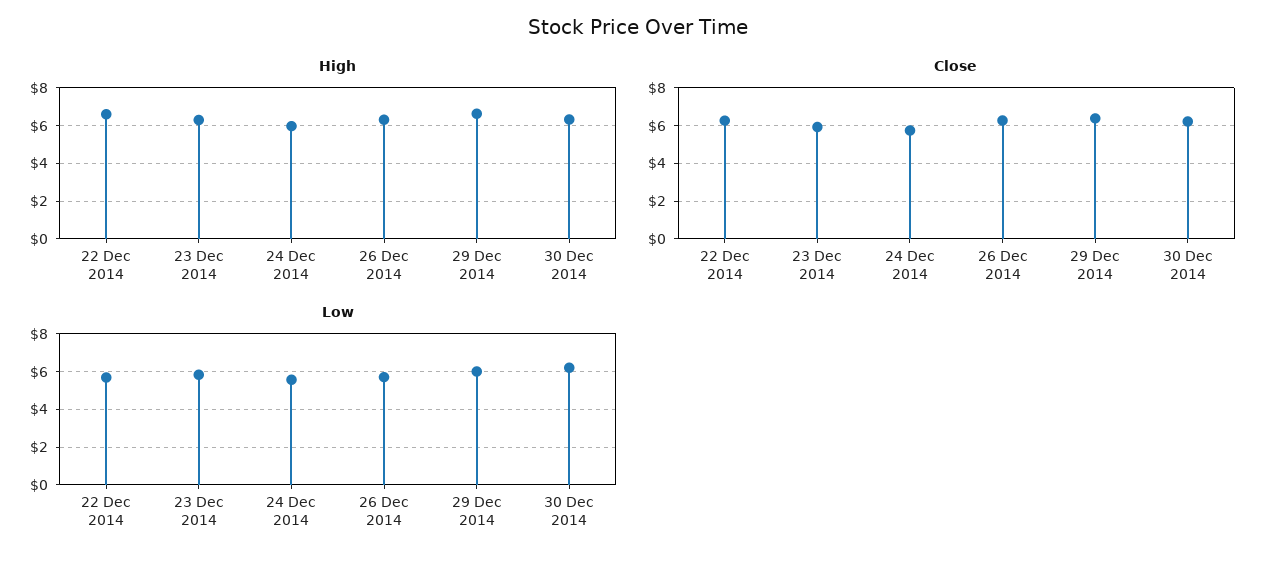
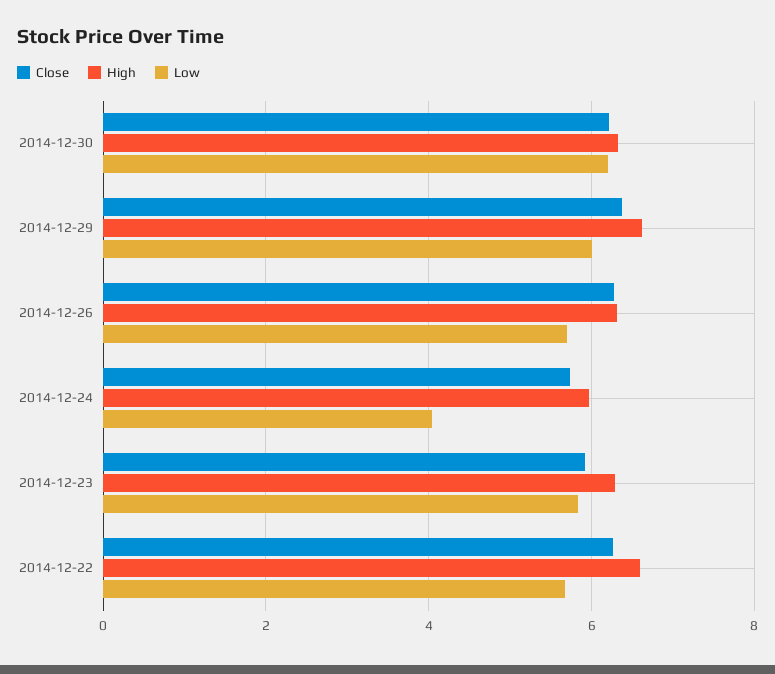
Low, 24 Dec 2014: 5.5 -> 4

